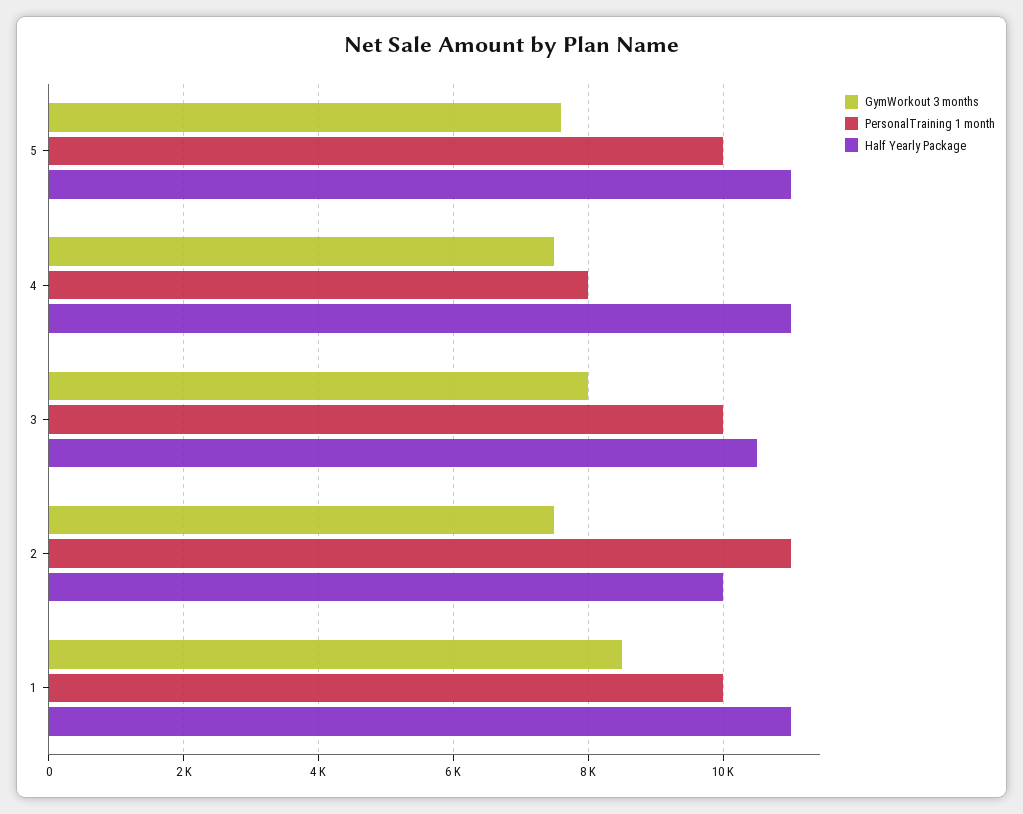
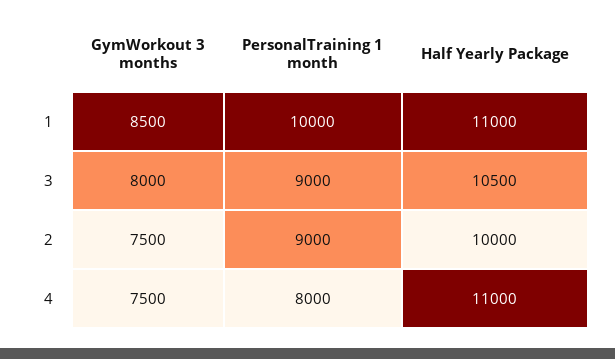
GymWorkout 3 months, 5: 7600 -> none
PersonalTraining 1 month, 5: 10000 -> none
Half Yearly Package, 5: 11000 -> none
PersonalTraining 1 month, 3: 10000 -> 9000
PersonalTraining 1 month, 2: 11000 -> 9000

